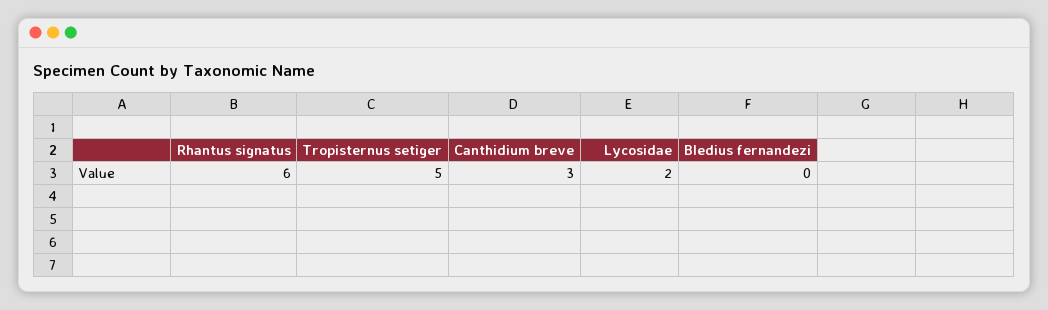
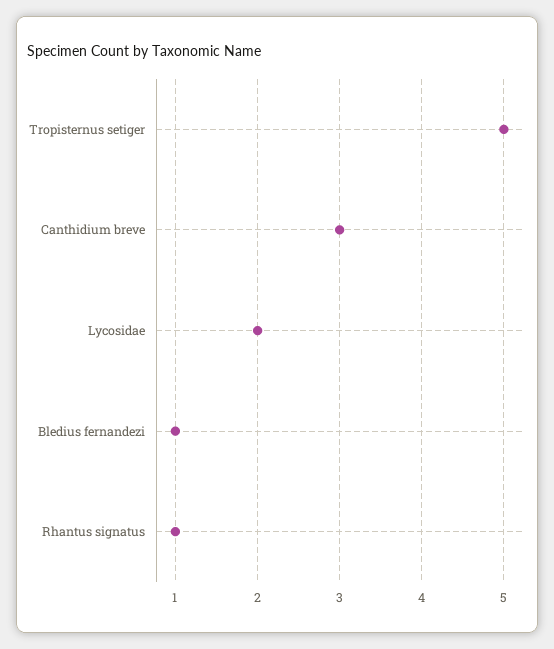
Rhantus signatus: 6 -> 1
Bledius fernandezi: 0 -> 1

